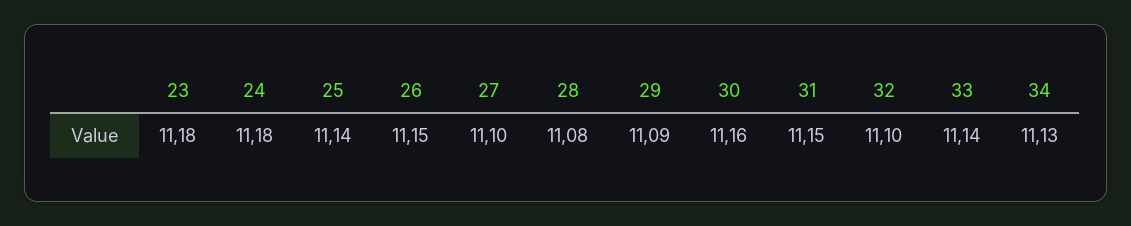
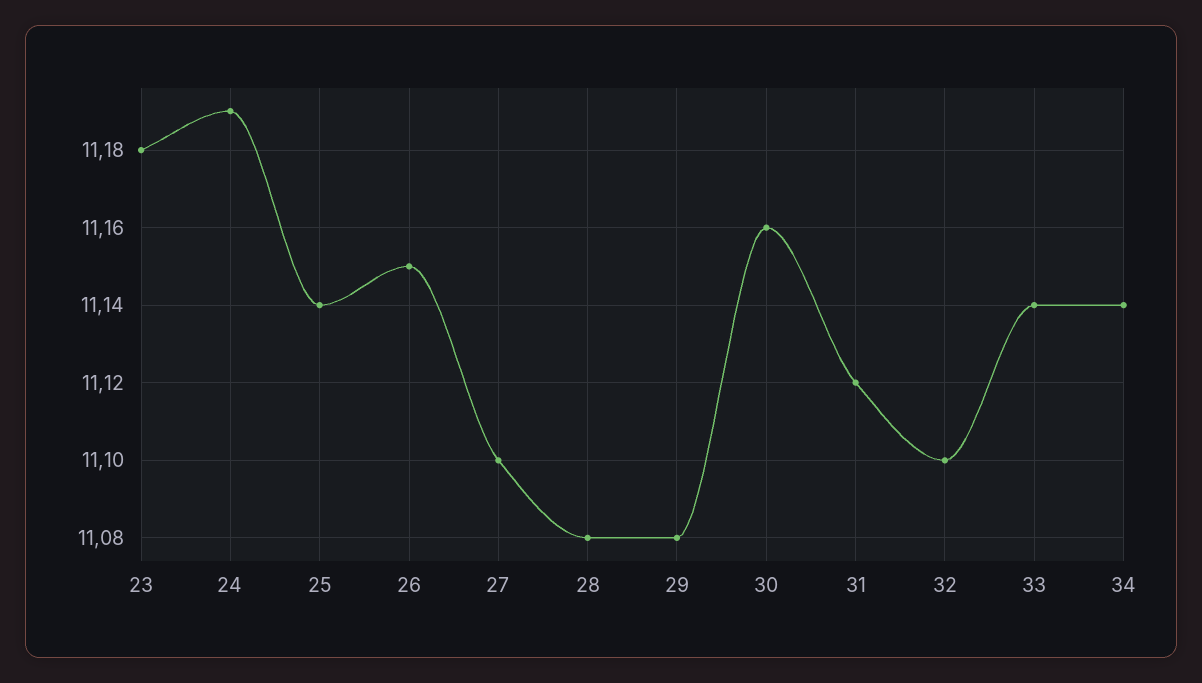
24: 11.18 -> 11.19
29: 11.09 -> 11.08
31: 11.15 -> 11.12
34: 11.13 -> 11.14

